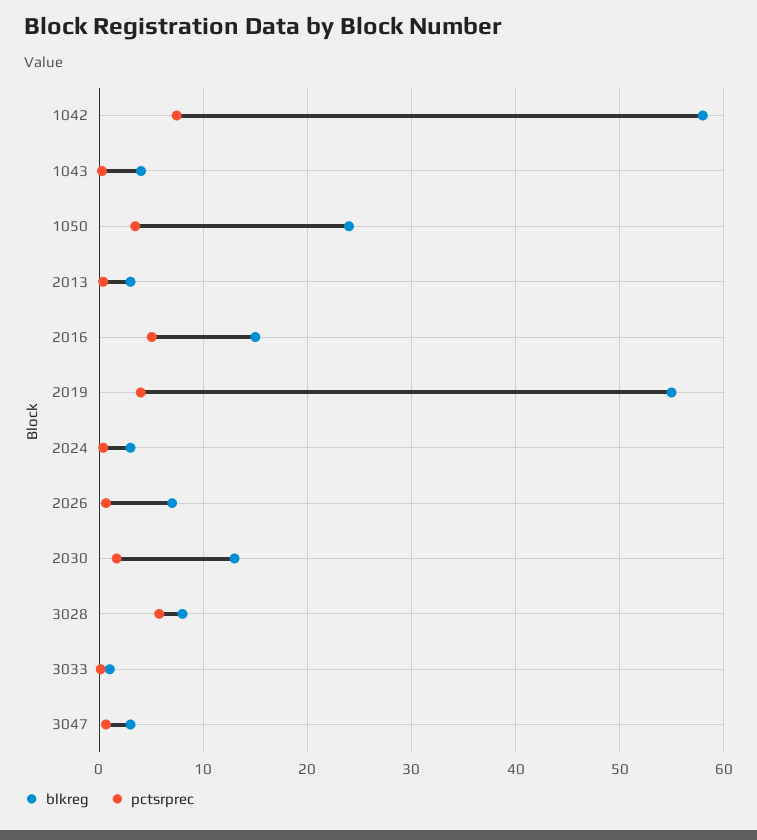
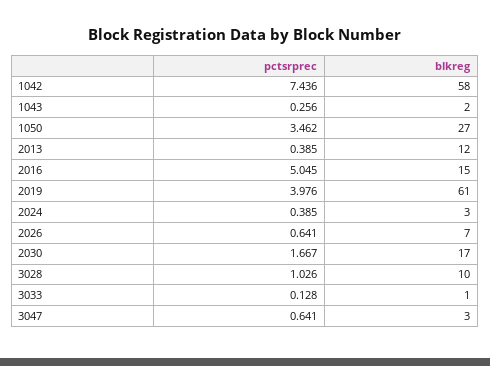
blkreg, 1043: 4 -> 2
blkreg, 1050: 24 -> 27
blkreg, 2013: 3 -> 12
blkreg, 2019: 55 -> 61
blkreg, 2030: 13 -> 17
blkreg, 3028: 8 -> 10
pctsrprec, 3028: 6 -> 1.026

